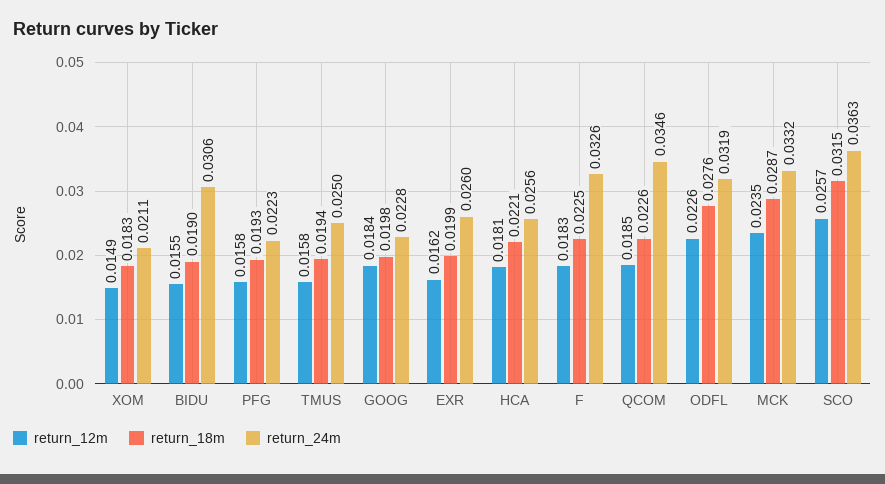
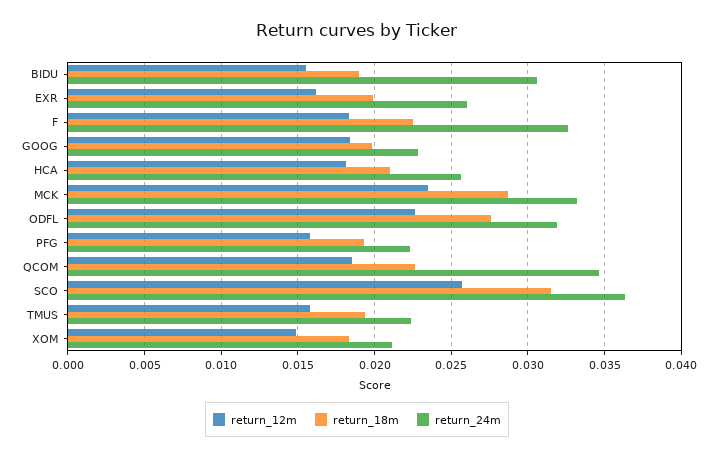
return_24m, TMUS: 0.025 -> 0.0225
return_18m, HCA: 0.0221 -> 0.021

